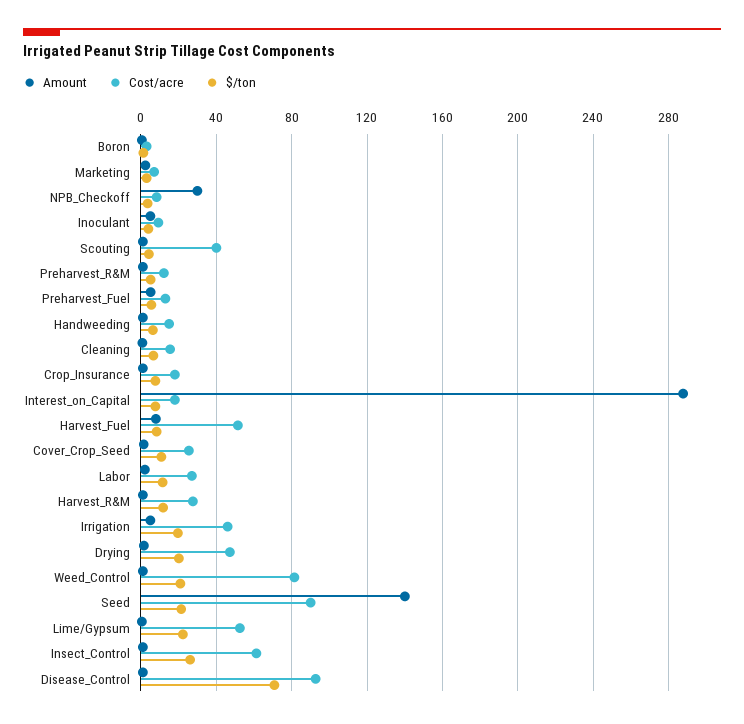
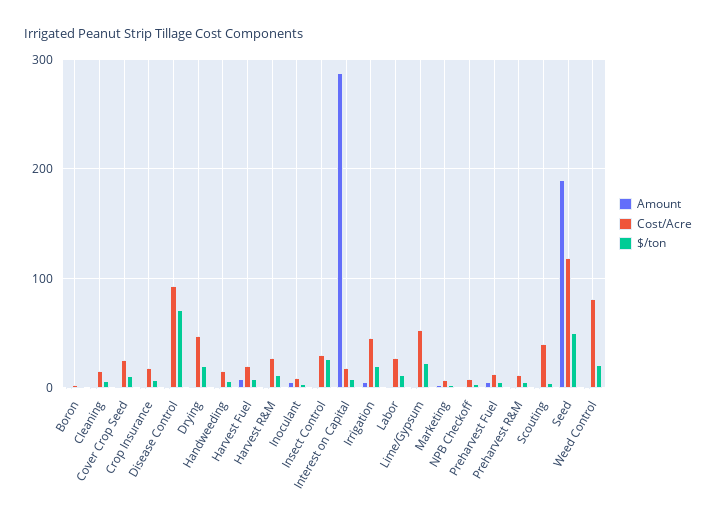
Amount, NPB_Checkoff: 30 -> 0
Cost/acre, Harvest_Fuel: 50 -> 20
Amount, Seed: 140 -> 190
Cost/acre, Seed: 90 -> 120
$/ton, Seed: 20 -> 50
Cost/acre, Insect_Control: 60 -> 30

